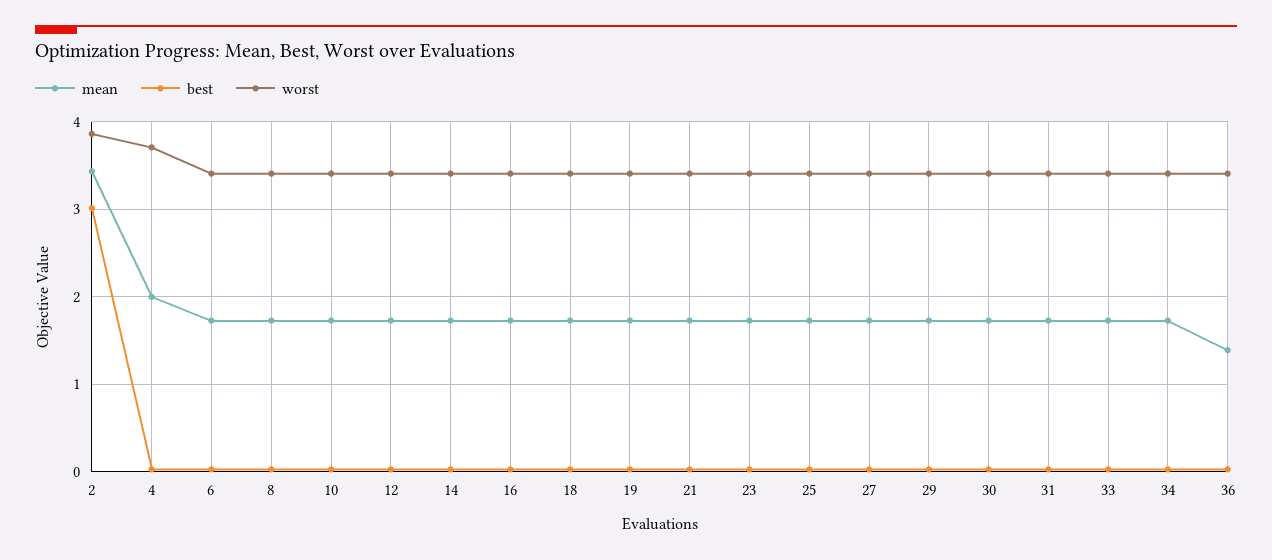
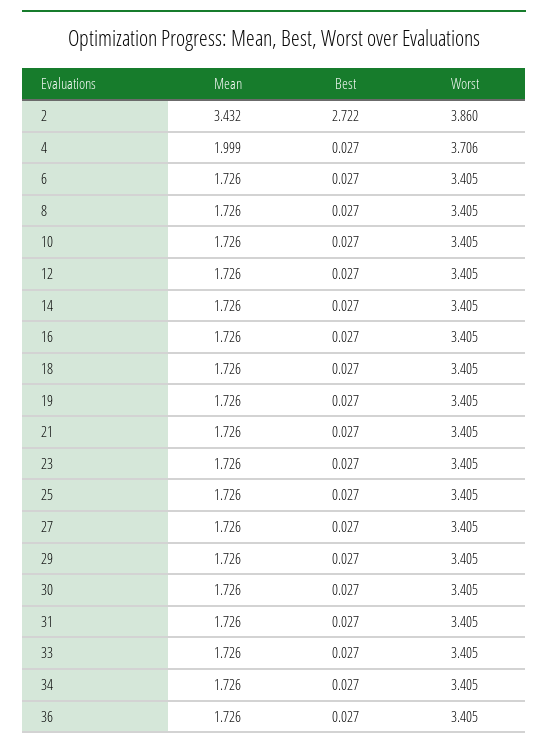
best, 2: 3 -> 2.722
mean, 36: 1.4 -> 1.726

